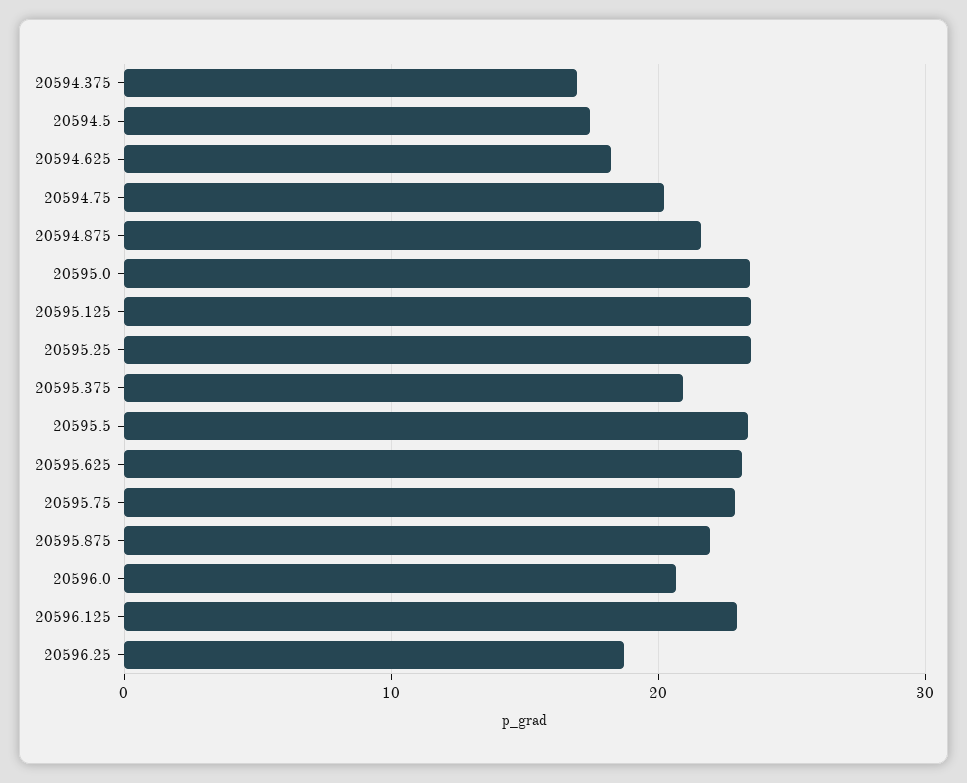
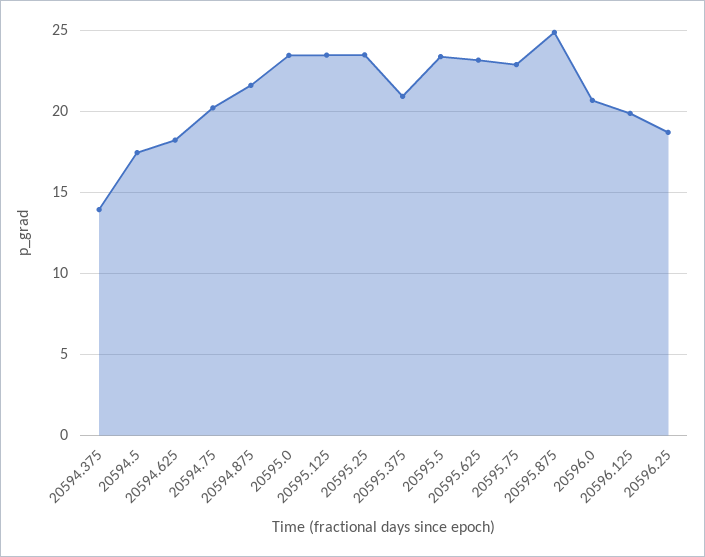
20594.375: 17 -> 14
20595.875: 22 -> 25
20596.125: 23 -> 20

